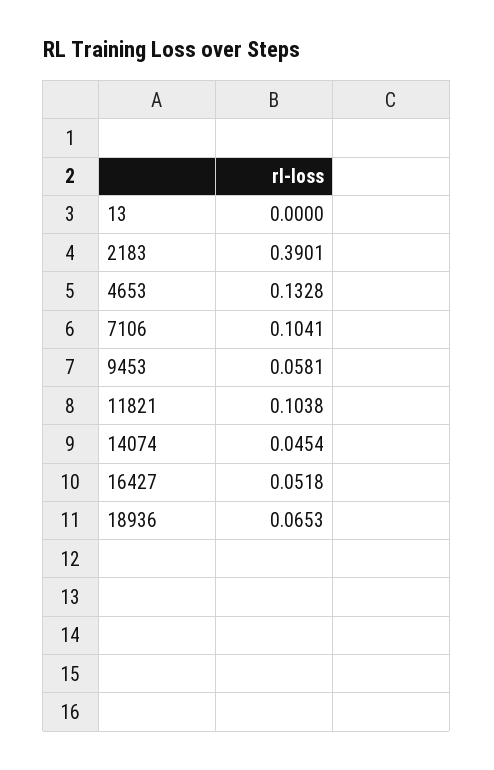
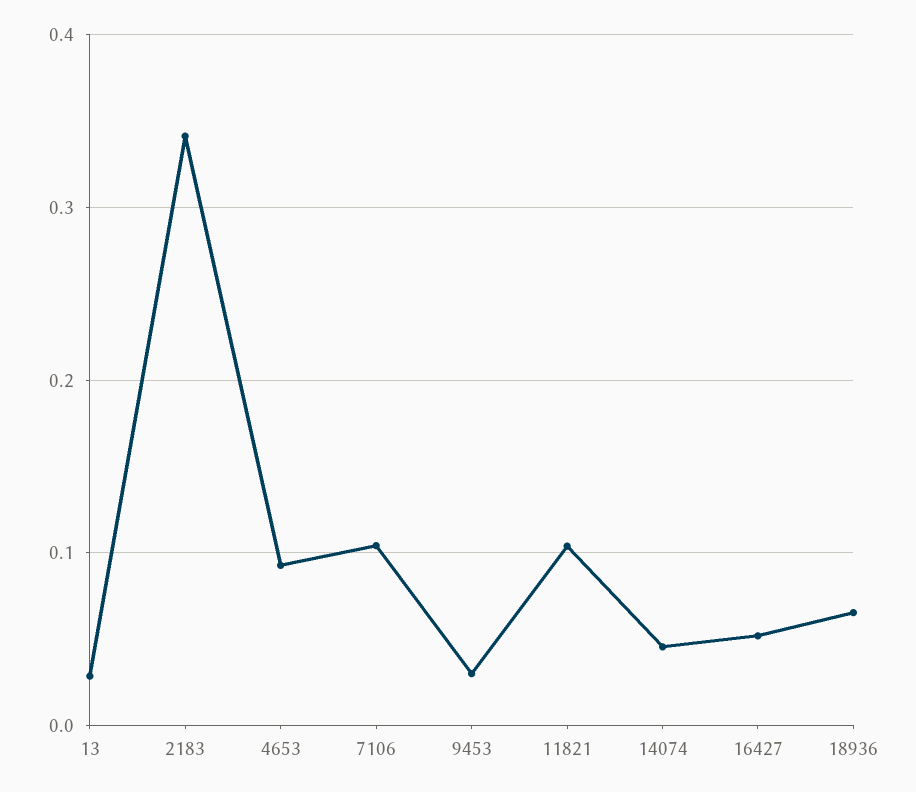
13: 0 -> 0.03
2183: 0.3901 -> 0.34
4653: 0.1328 -> 0.09
9453: 0.0581 -> 0.03

